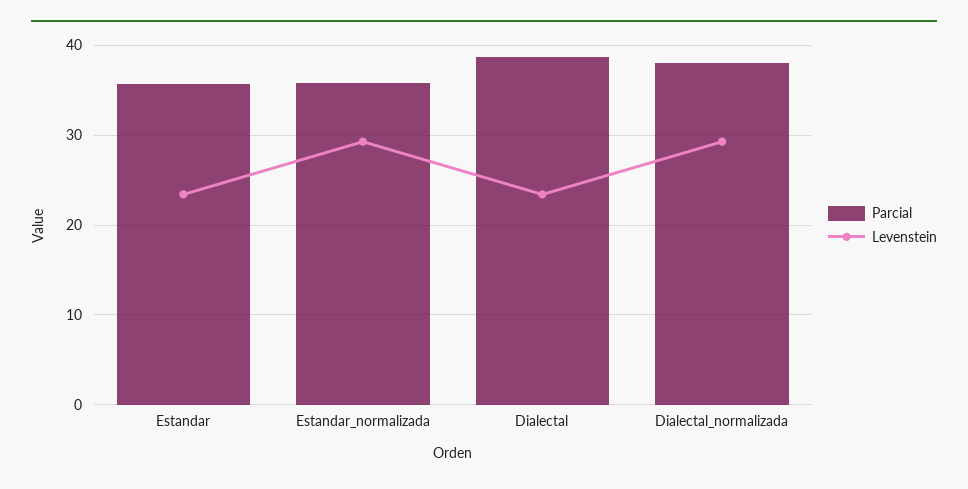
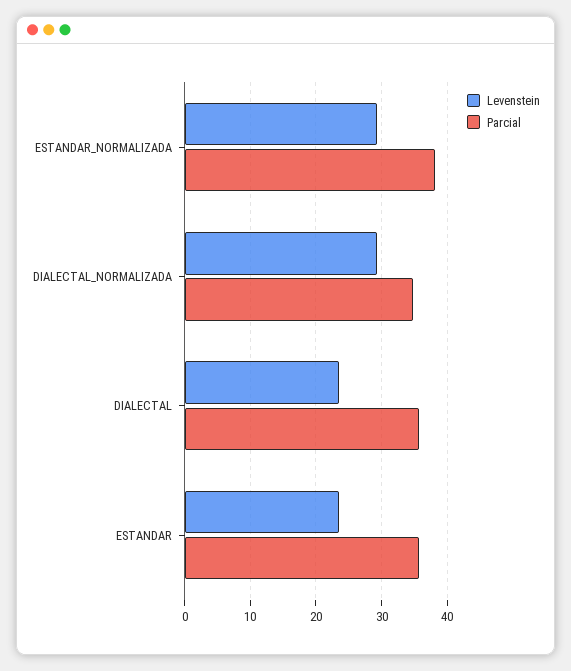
Parcial, Estandar_normalizada: 36 -> 38
Parcial, Dialectal: 39 -> 36
Parcial, Dialectal_normalizada: 38 -> 35

